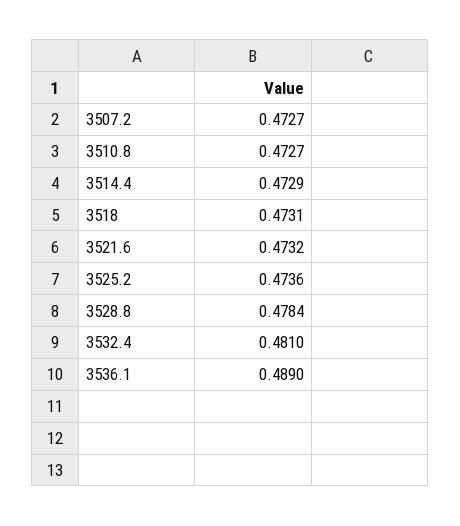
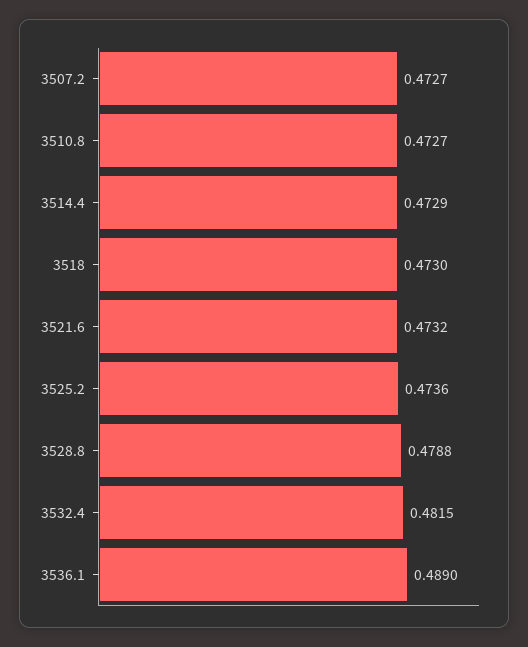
3518: 0.4731 -> 0.473
3528.8: 0.4784 -> 0.4788
3532.4: 0.481 -> 0.4815

